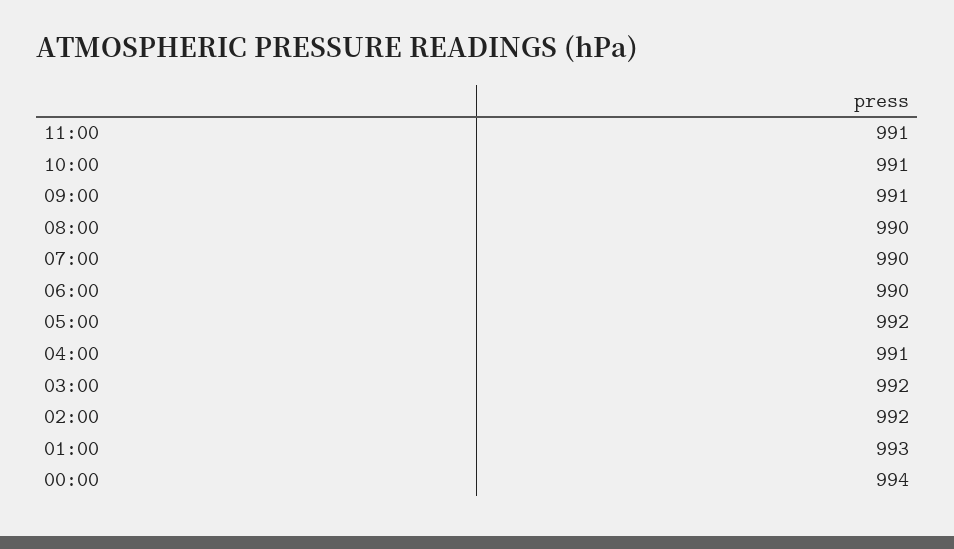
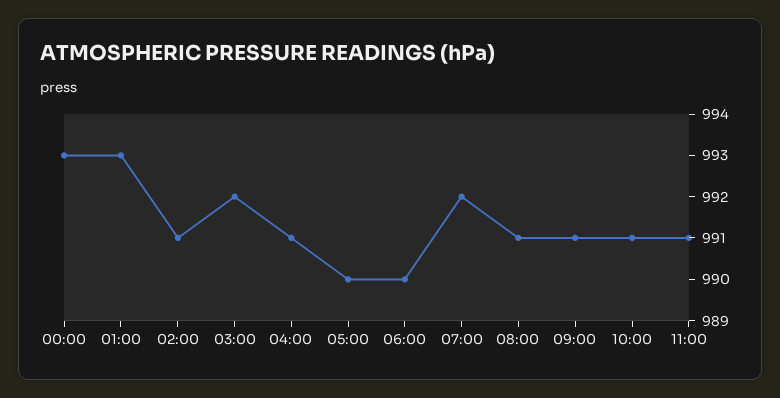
08:00: 990 -> 991
07:00: 990 -> 992
05:00: 992 -> 990
02:00: 992 -> 991
00:00: 994 -> 993

